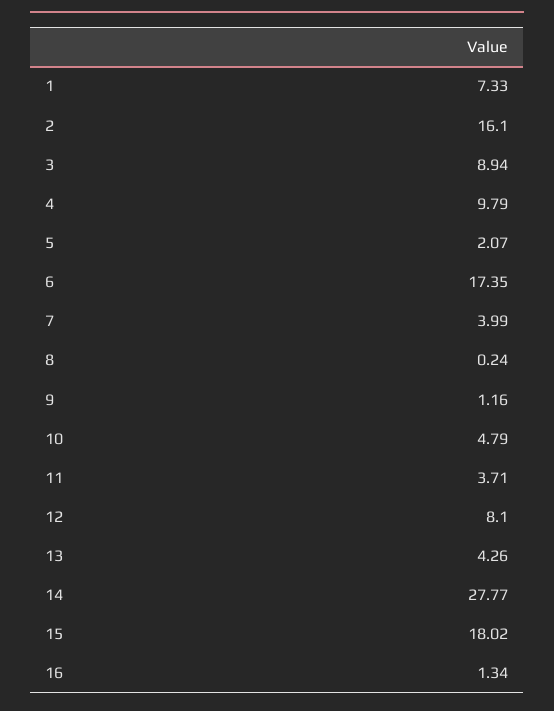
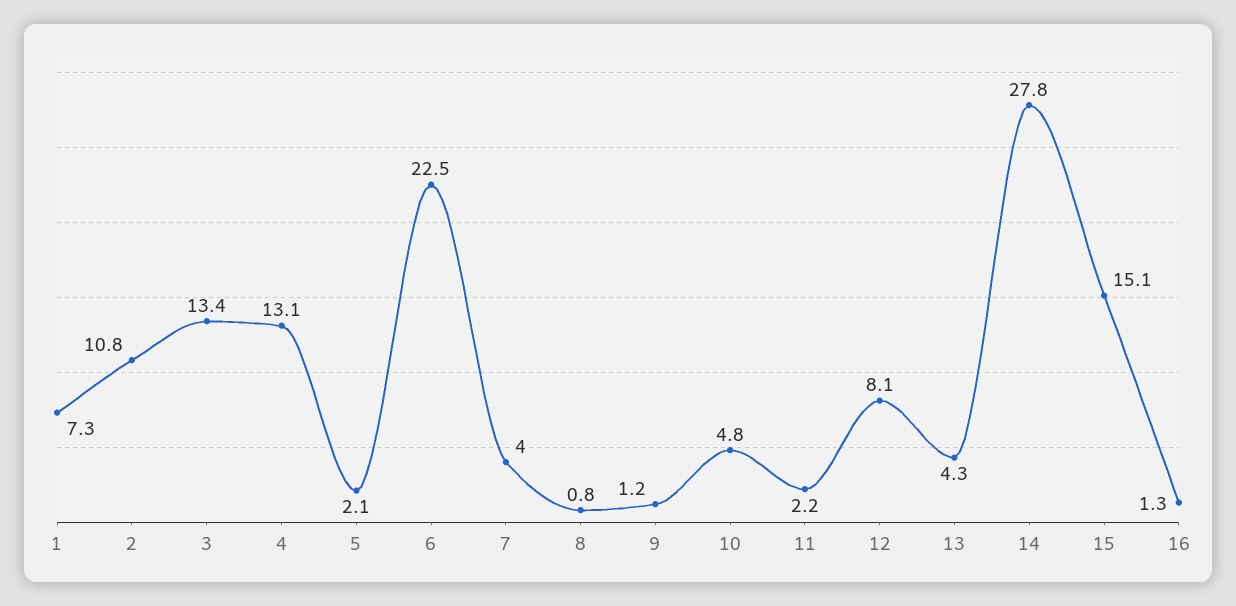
2: 16.1 -> 10.8
3: 8.94 -> 13.4
4: 9.79 -> 13.1
6: 17.35 -> 22.5
8: 0.24 -> 0.8
11: 3.71 -> 2.2
15: 18.02 -> 15.1

